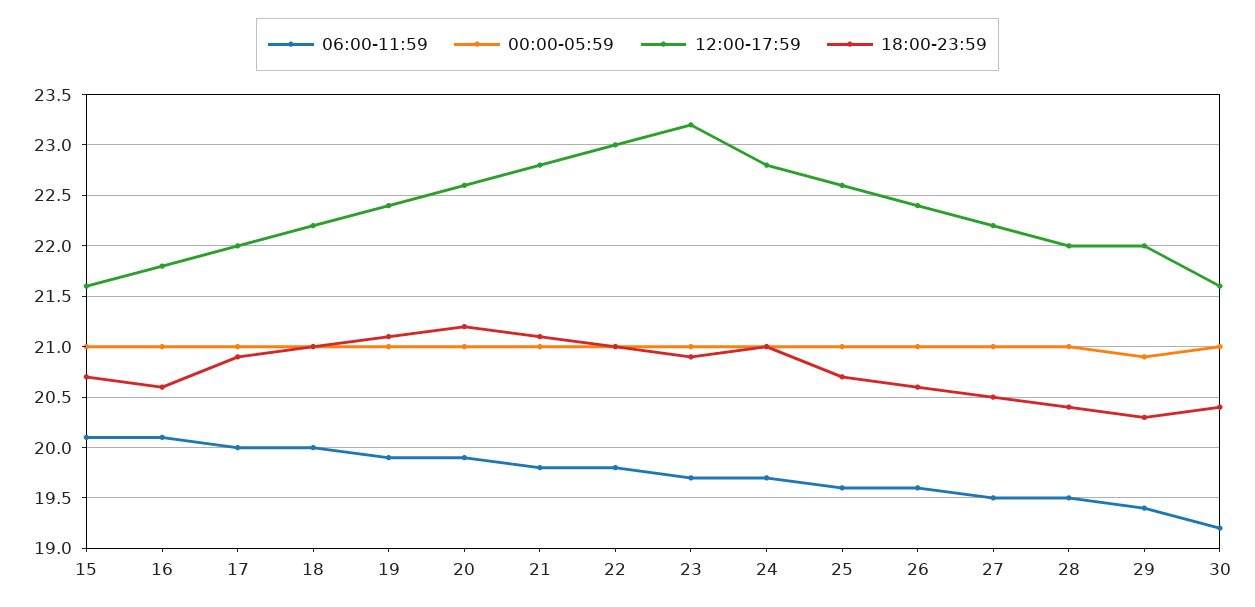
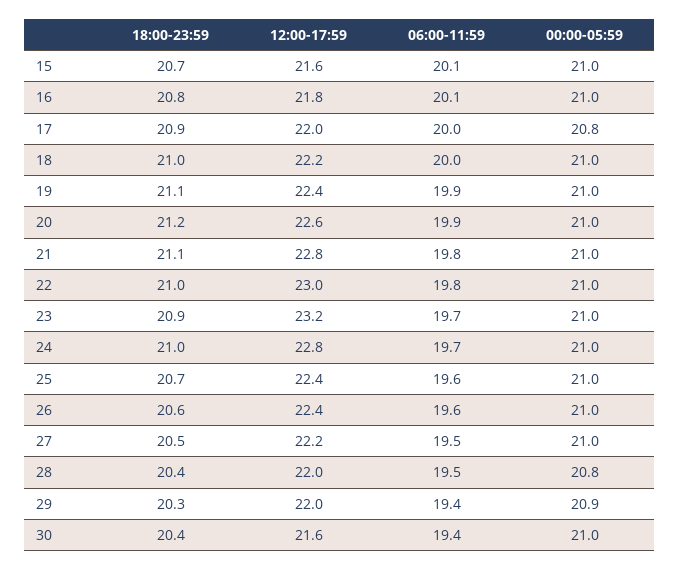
18:00-23:59, 16: 20.6 -> 20.8
00:00-05:59, 17: 21 -> 20.8
12:00-17:59, 25: 22.6 -> 22.4
00:00-05:59, 28: 21 -> 20.8
06:00-11:59, 30: 19.2 -> 19.4

